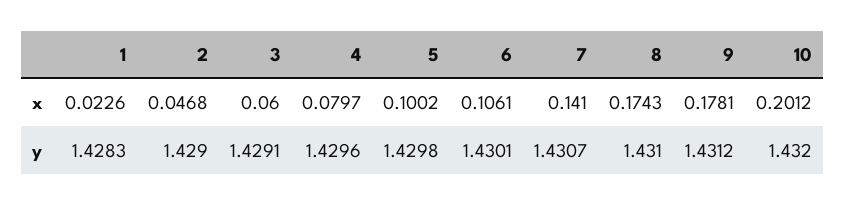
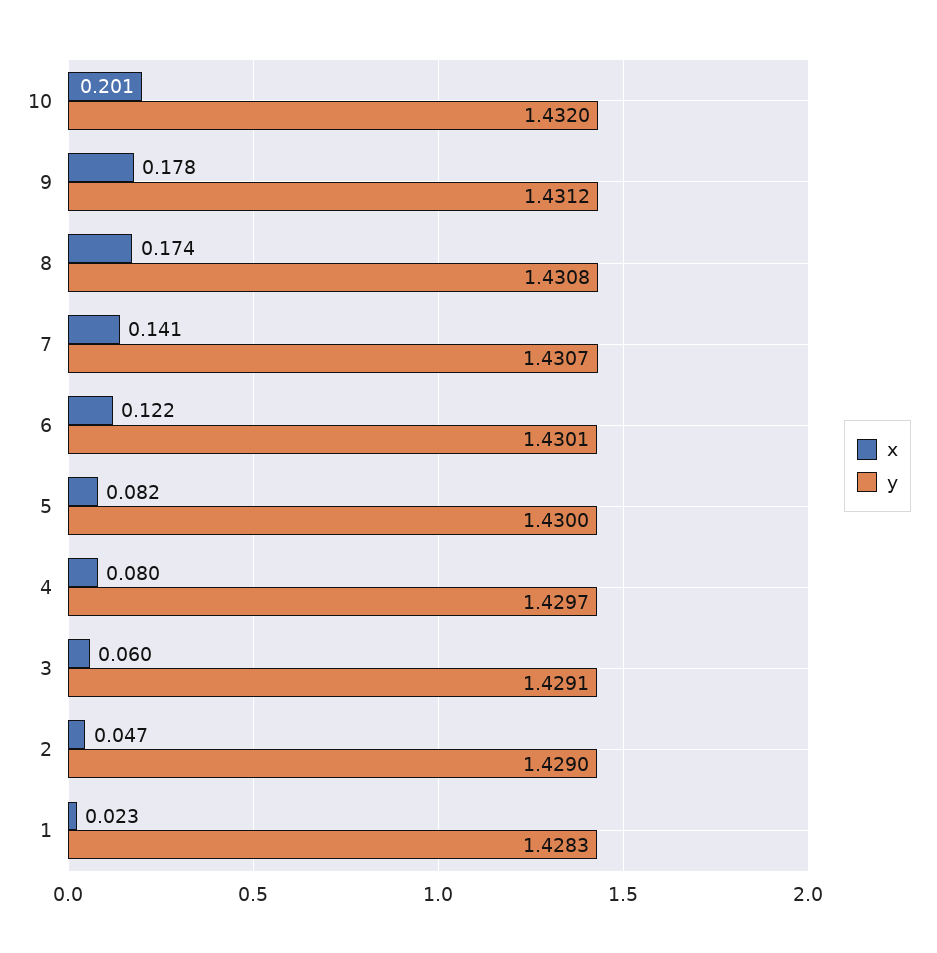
x, 5: 0.1002 -> 0.082
x, 6: 0.1061 -> 0.122
y, 4: 1.4296 -> 1.4297
y, 5: 1.4298 -> 1.43
y, 8: 1.431 -> 1.4308

